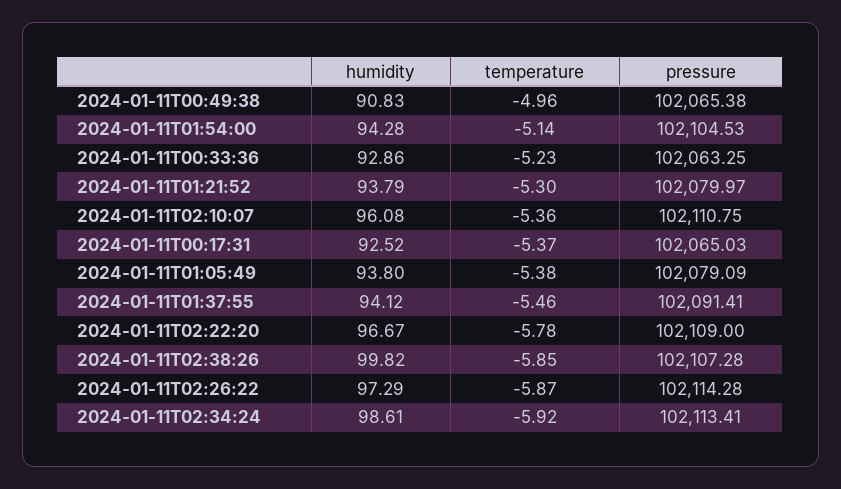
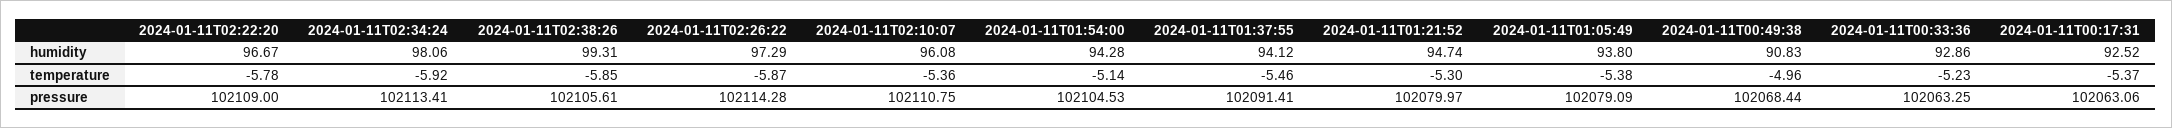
pressure, 2024-01-11T00:49:38: 102065.38 -> 102068.44
humidity, 2024-01-11T01:21:52: 93.79 -> 94.74
pressure, 2024-01-11T00:17:31: 102065.03 -> 102063.06
humidity, 2024-01-11T02:38:26: 99.82 -> 99.31
pressure, 2024-01-11T02:38:26: 102107.28 -> 102105.61
humidity, 2024-01-11T02:34:24: 98.61 -> 98.06

